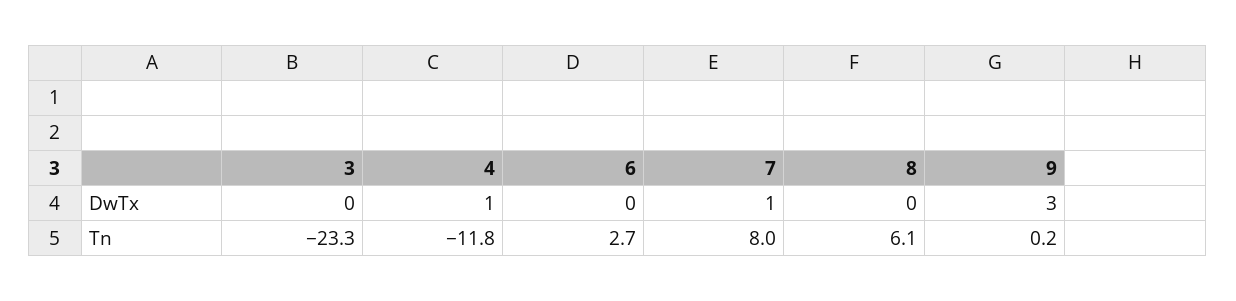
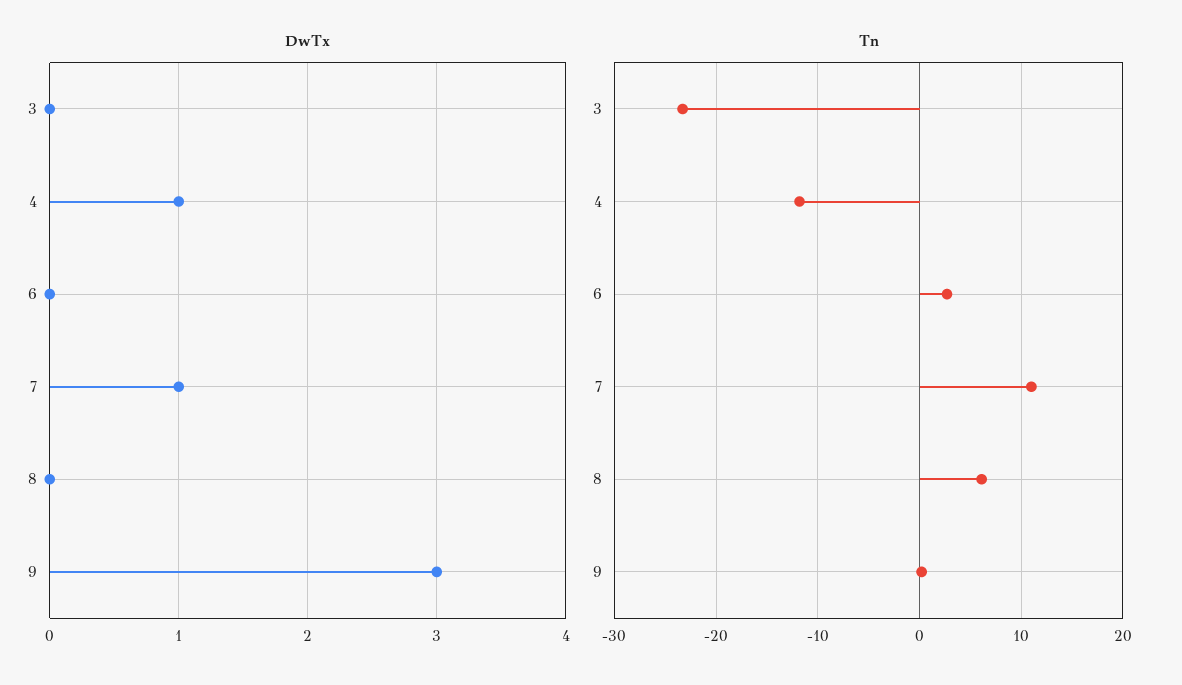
Tn, 7: 8 -> 11

